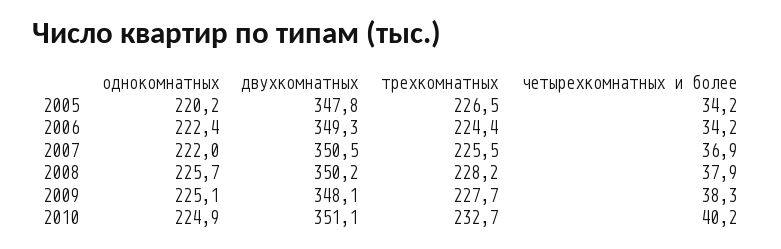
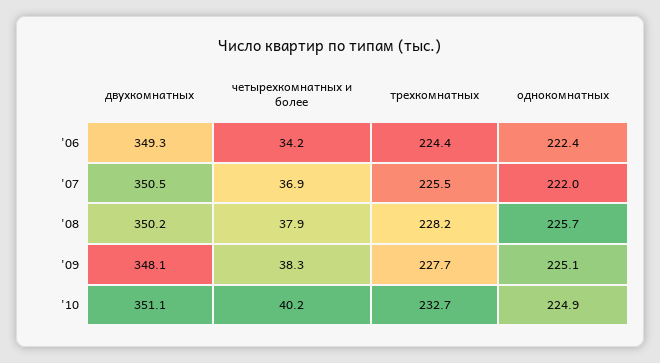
однокомнатных, 2005: 220.2 -> none
двухкомнатных, 2005: 347.8 -> none
трехкомнатных, 2005: 226.5 -> none
четырехкомнатных и более, 2005: 34.2 -> none

